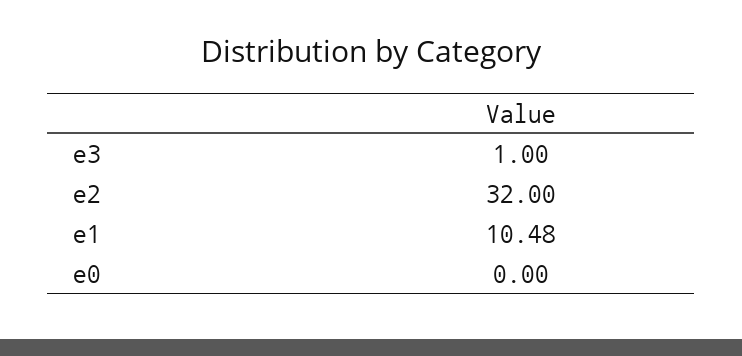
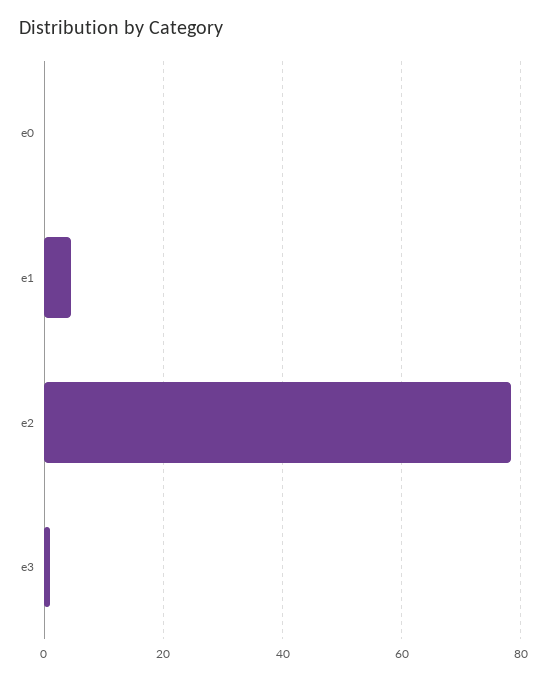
e2: 32 -> 78
e1: 10.48 -> 4

